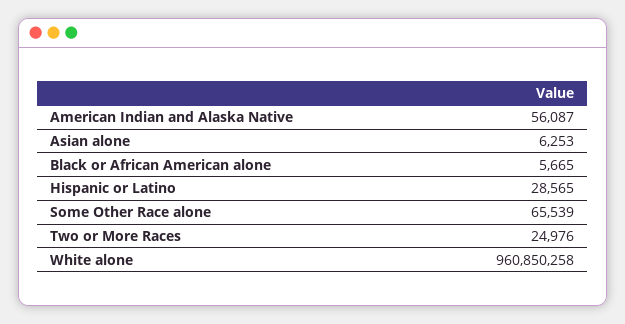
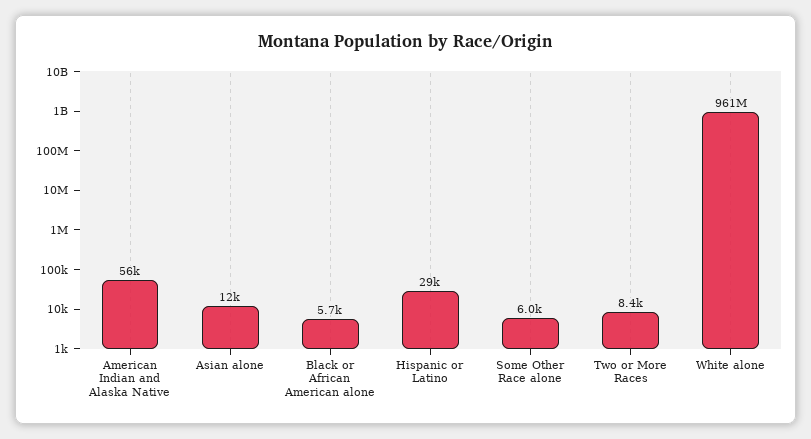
Asian alone: 6253 -> 12000
Some Other Race alone: 65539 -> 6000
Two or More Races: 24976 -> 8400

